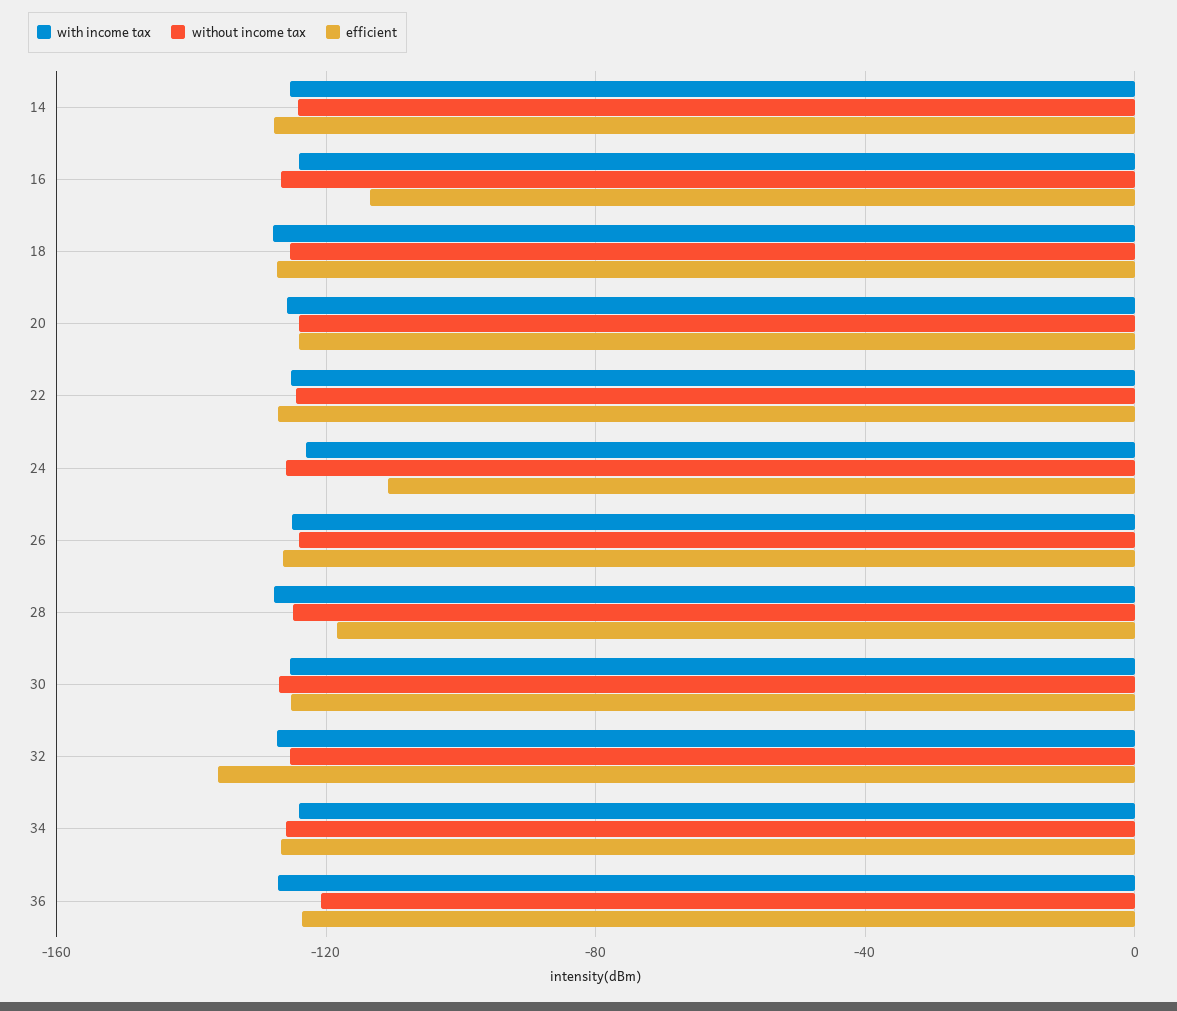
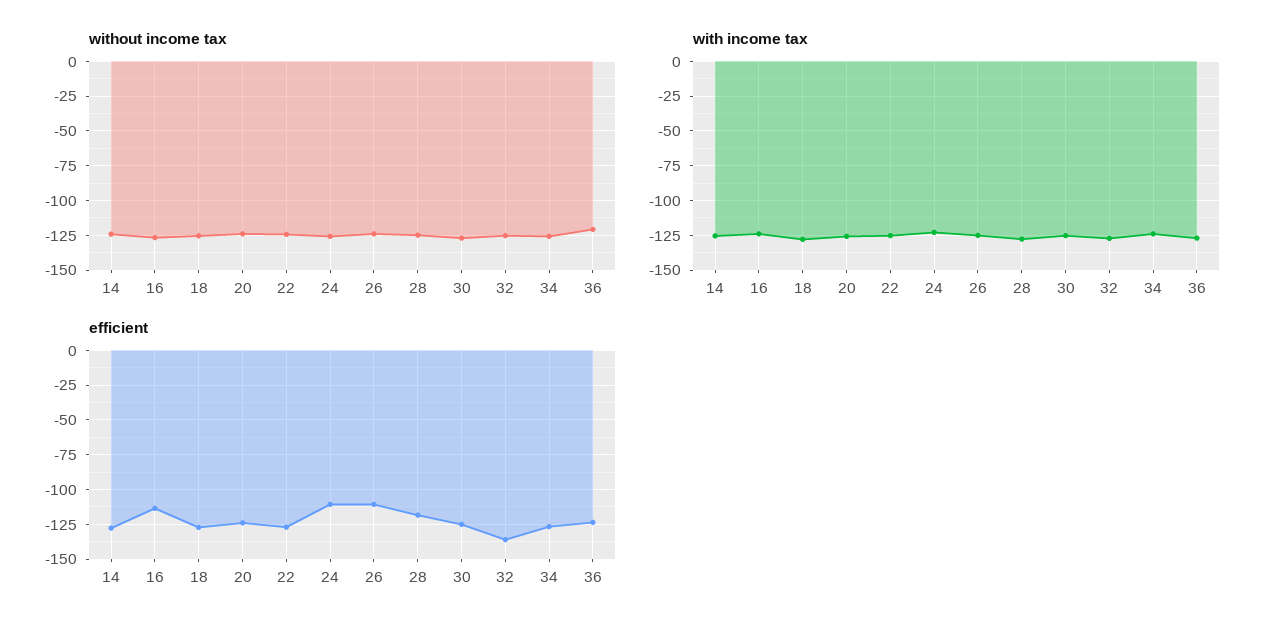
efficient, 26: -125 -> -110

